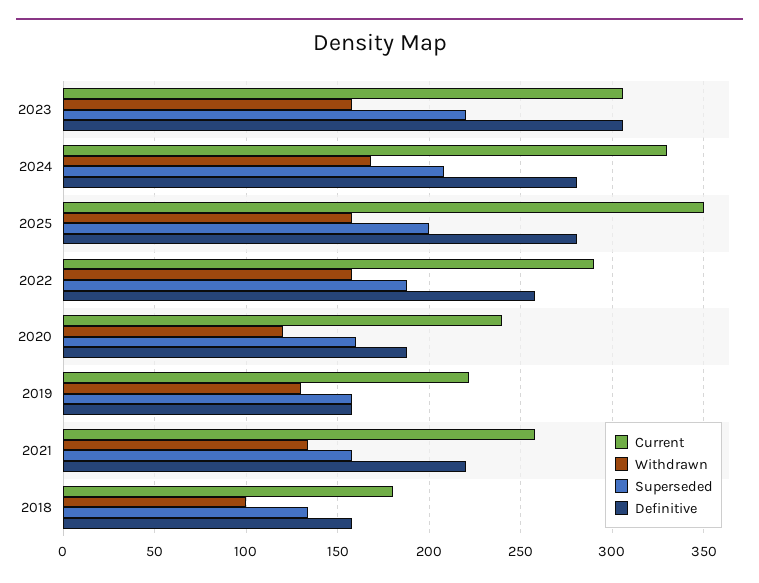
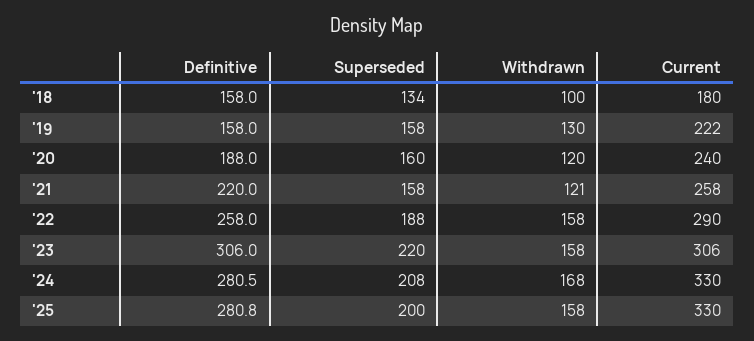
Current, 2025: 350 -> 330
Withdrawn, 2021: 135 -> 121

